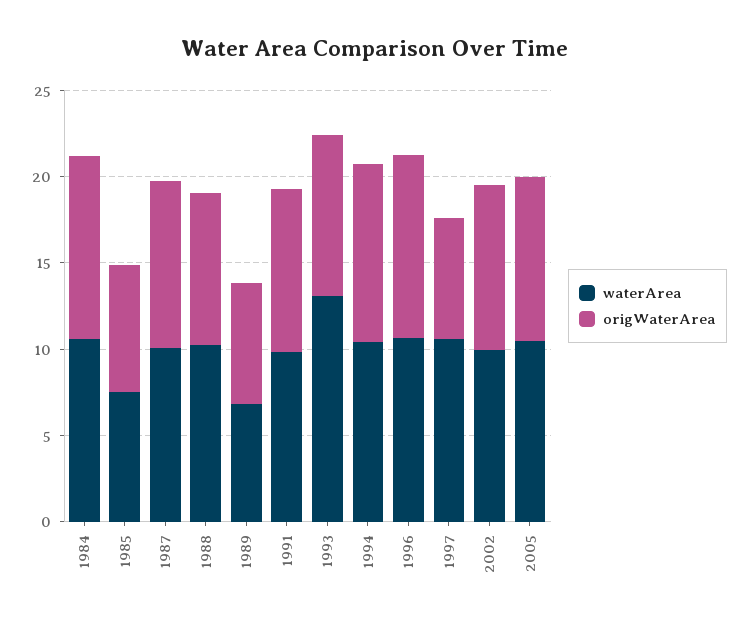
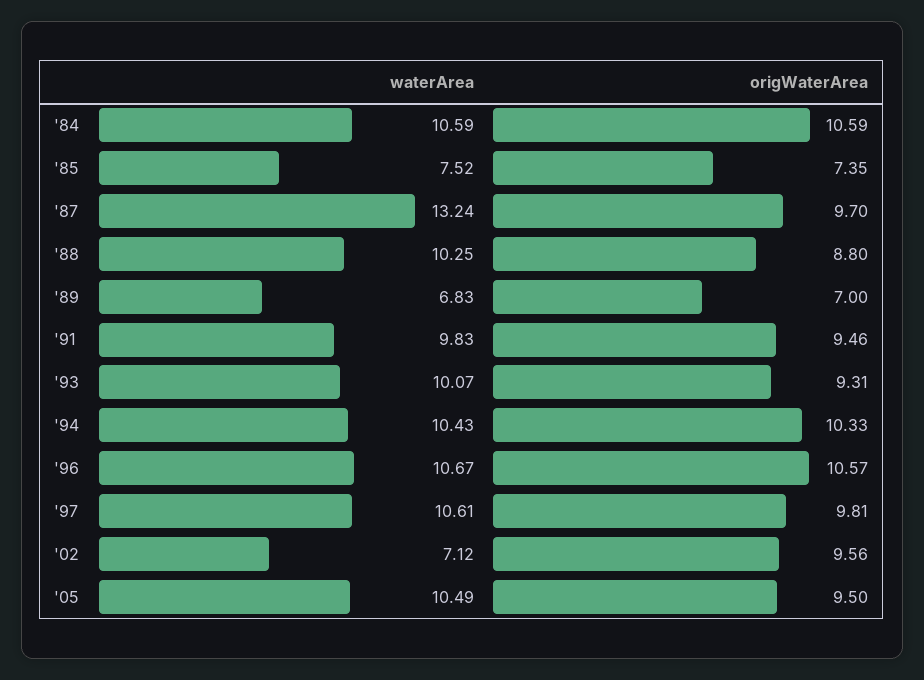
waterArea, 1987: 10 -> 13.24
waterArea, 1993: 13 -> 10.07
origWaterArea, 1997: 7 -> 9.81
waterArea, 2002: 10 -> 7.12

